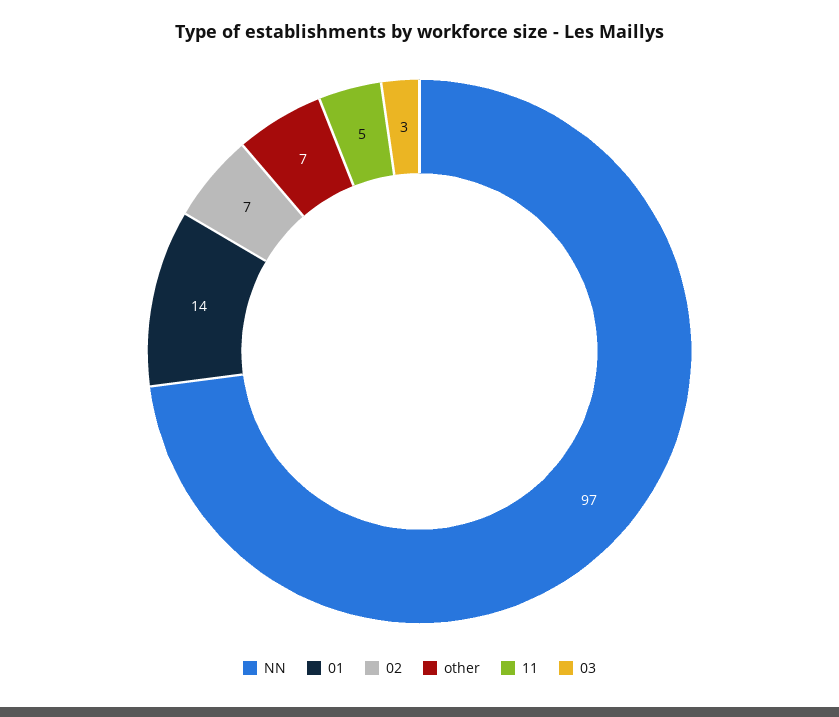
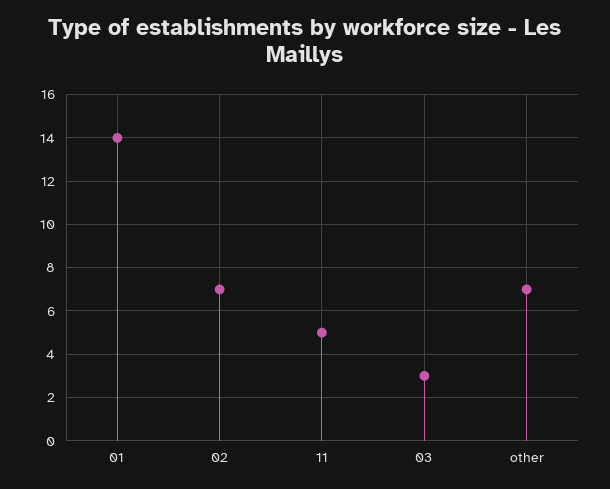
NN: 97 -> none

